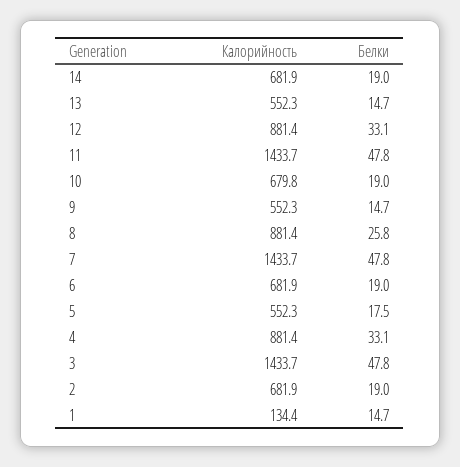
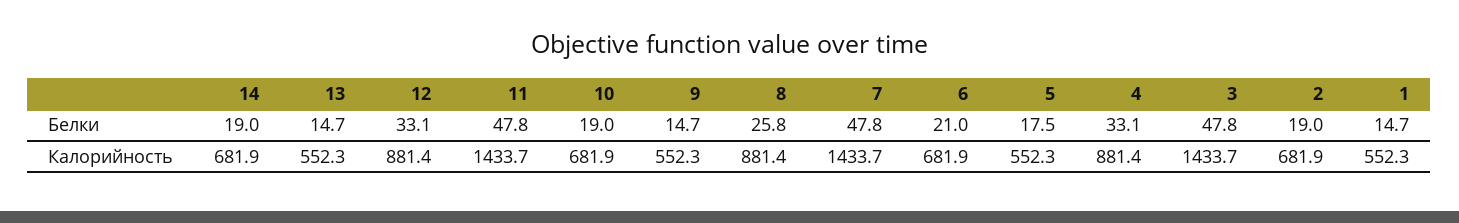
Калорийность, 10: 679.8 -> 681.9
Белки, 6: 19 -> 21
Калорийность, 1: 134.4 -> 552.3

